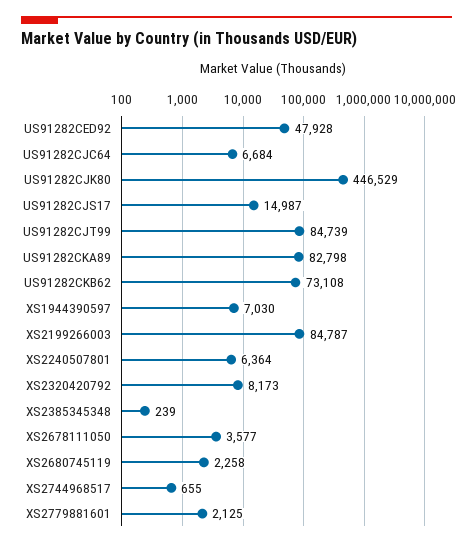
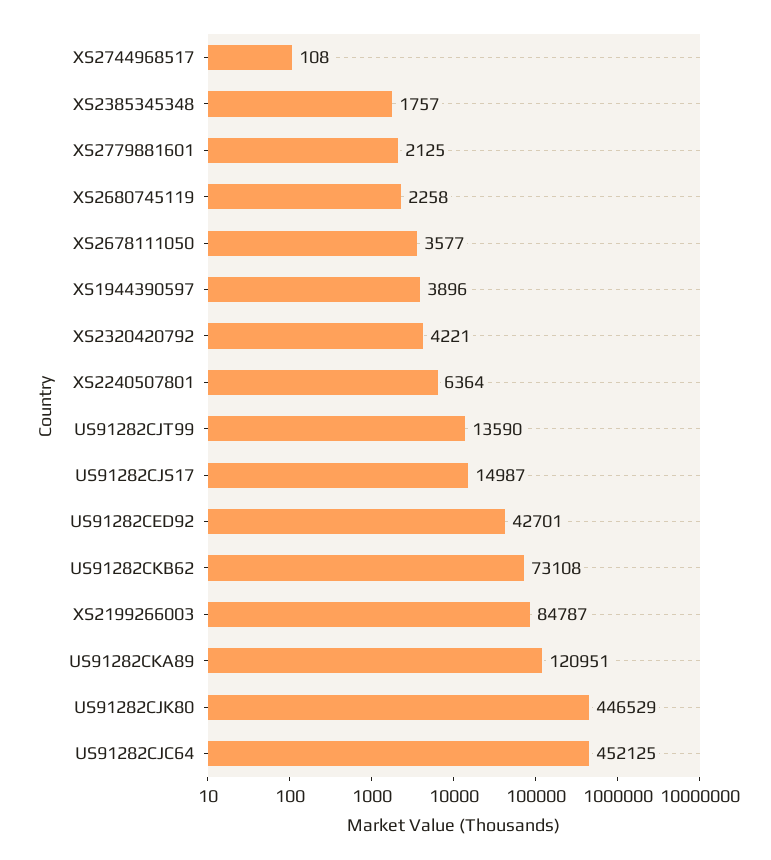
US91282CED92: 47928 -> 42701
US91282CJC64: 6684 -> 452125
US91282CJT99: 84739 -> 13590
US91282CKA89: 82798 -> 120951
XS1944390597: 7030 -> 3896
XS2320420792: 8173 -> 4221
XS2385345348: 239 -> 1757
XS2744968517: 655 -> 108

